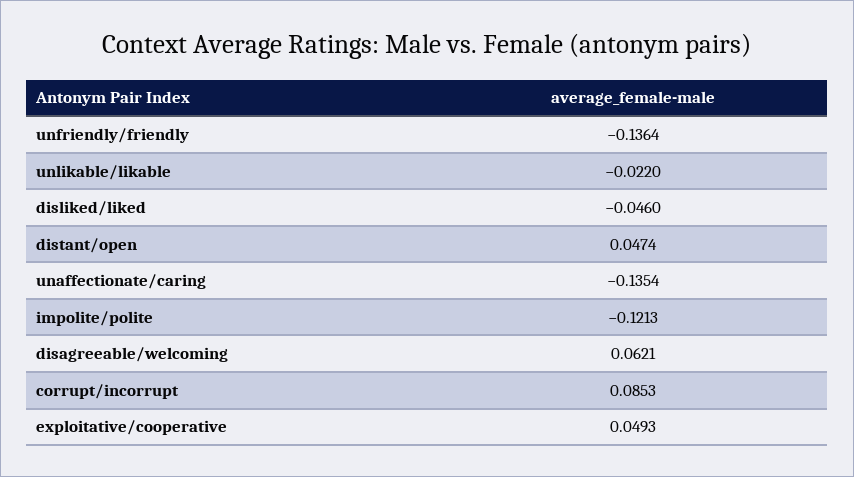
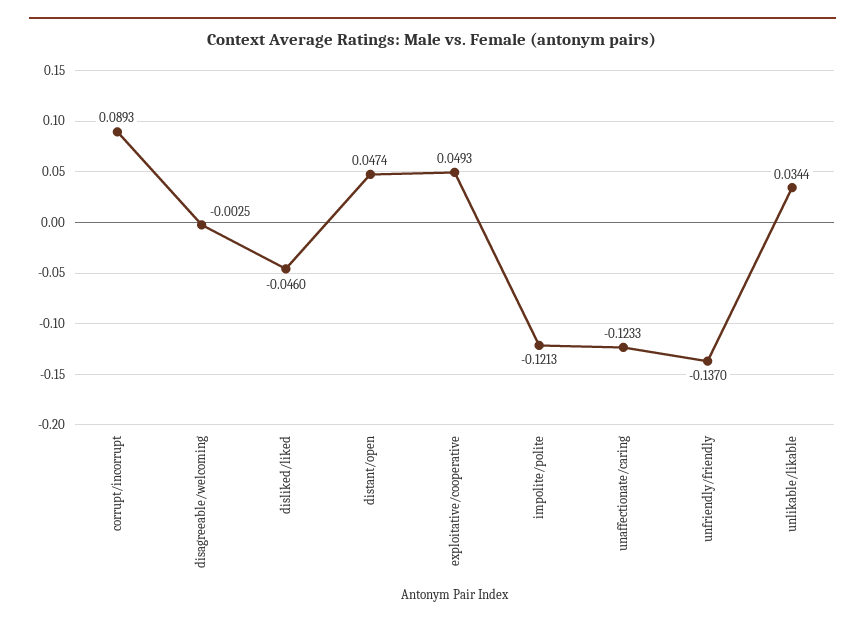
unfriendly/friendly: -0.1364 -> -0.137
unlikable/likable: -0.022 -> 0.0344
unaffectionate/caring: -0.1354 -> -0.1233
disagreeable/welcoming: 0.0621 -> -0.0025
corrupt/incorrupt: 0.0853 -> 0.0893

